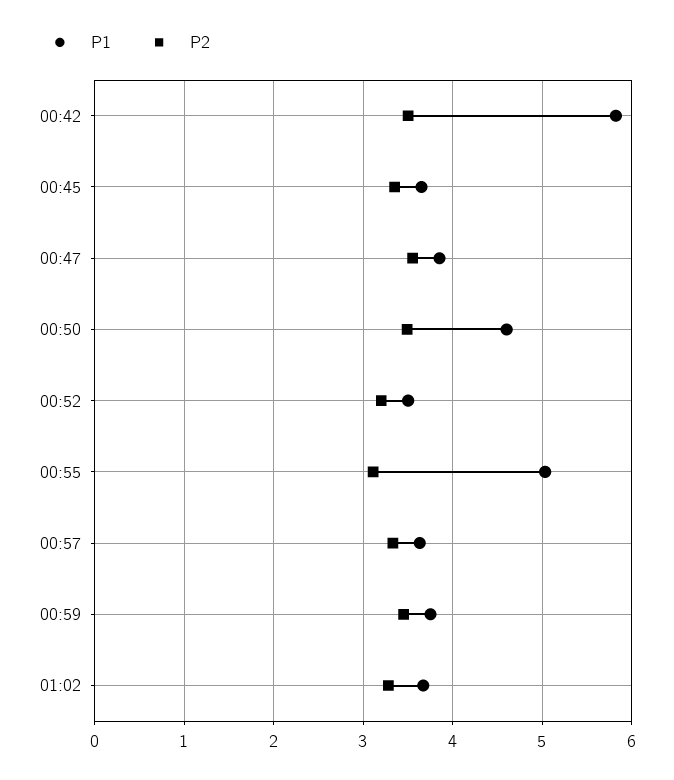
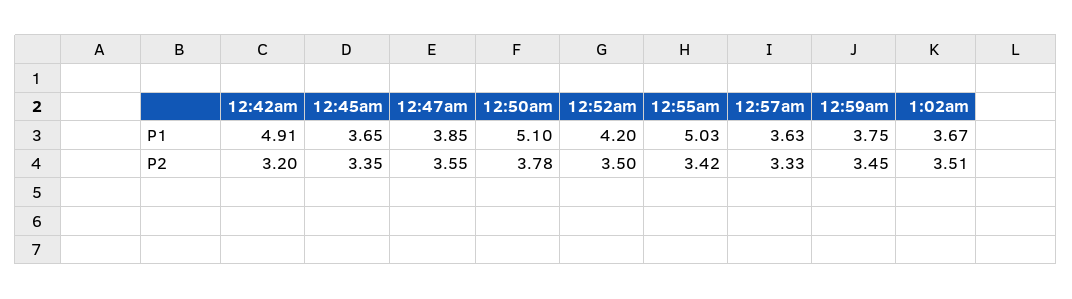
P1, 00:42: 5.8 -> 4.91
P2, 00:42: 3.5 -> 3.2
P1, 00:50: 4.6 -> 5.1
P2, 00:50: 3.5 -> 3.78
P1, 00:52: 3.5 -> 4.2
P2, 00:52: 3.2 -> 3.5
P2, 00:55: 3.1 -> 3.42
P2, 01:02: 3.3 -> 3.51

